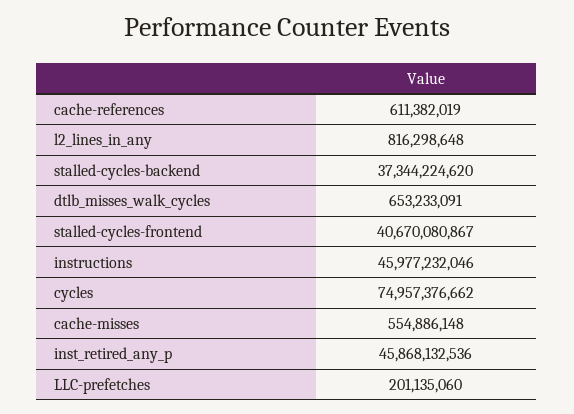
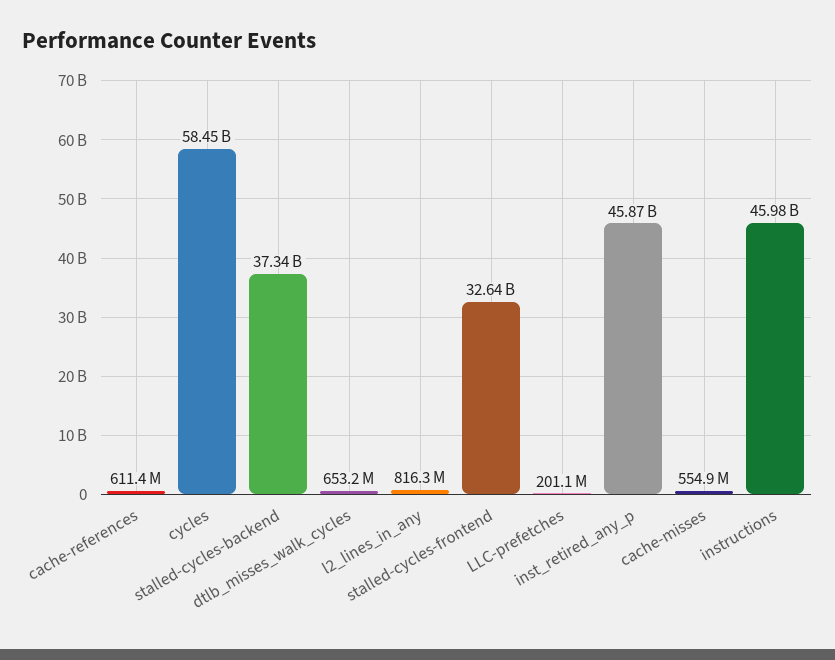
stalled-cycles-frontend: 40670080867 -> 32640000000
cycles: 74957376662 -> 58450000000

